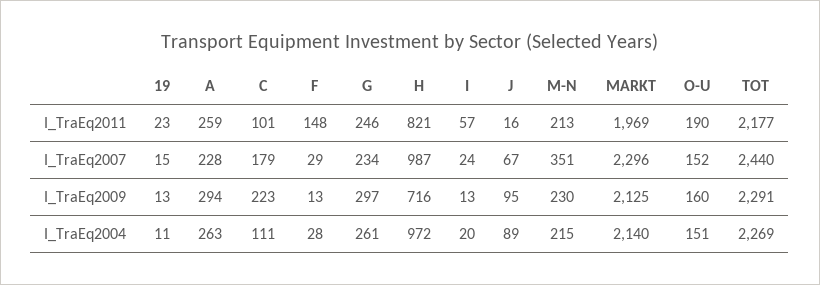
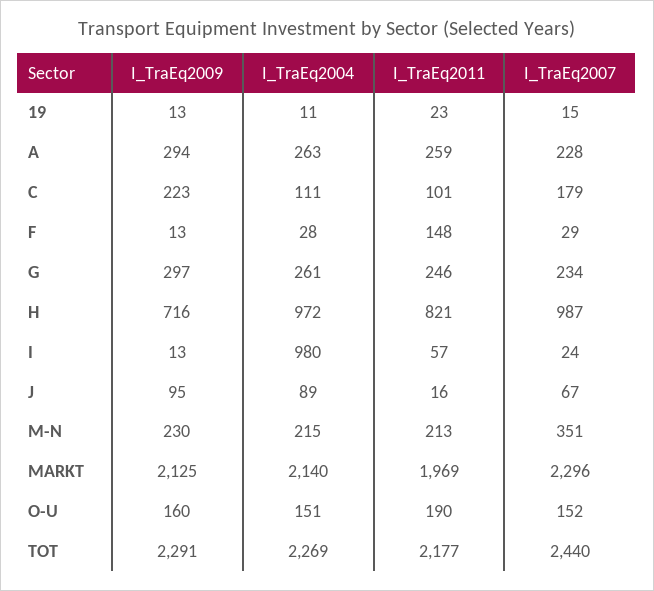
I, I_TraEq2004: 20 -> 980

